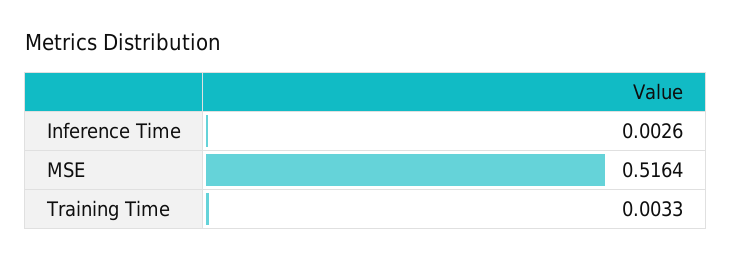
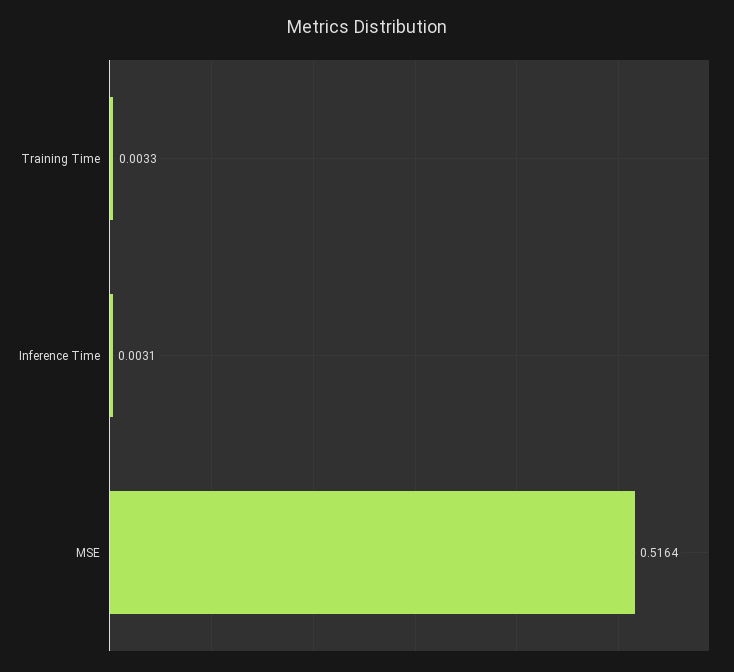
Inference Time: 0.0026 -> 0.0031

